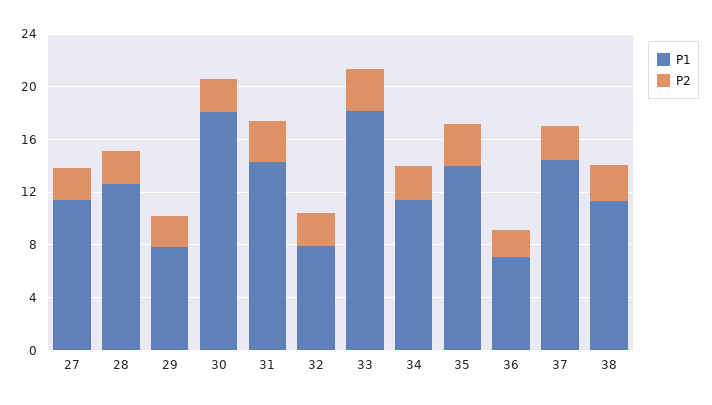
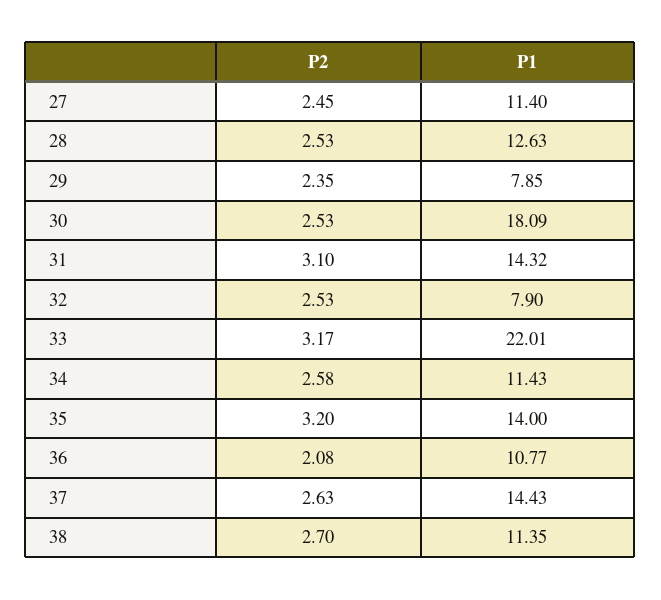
P1, 33: 18 -> 22.01
P1, 36: 7 -> 10.77

